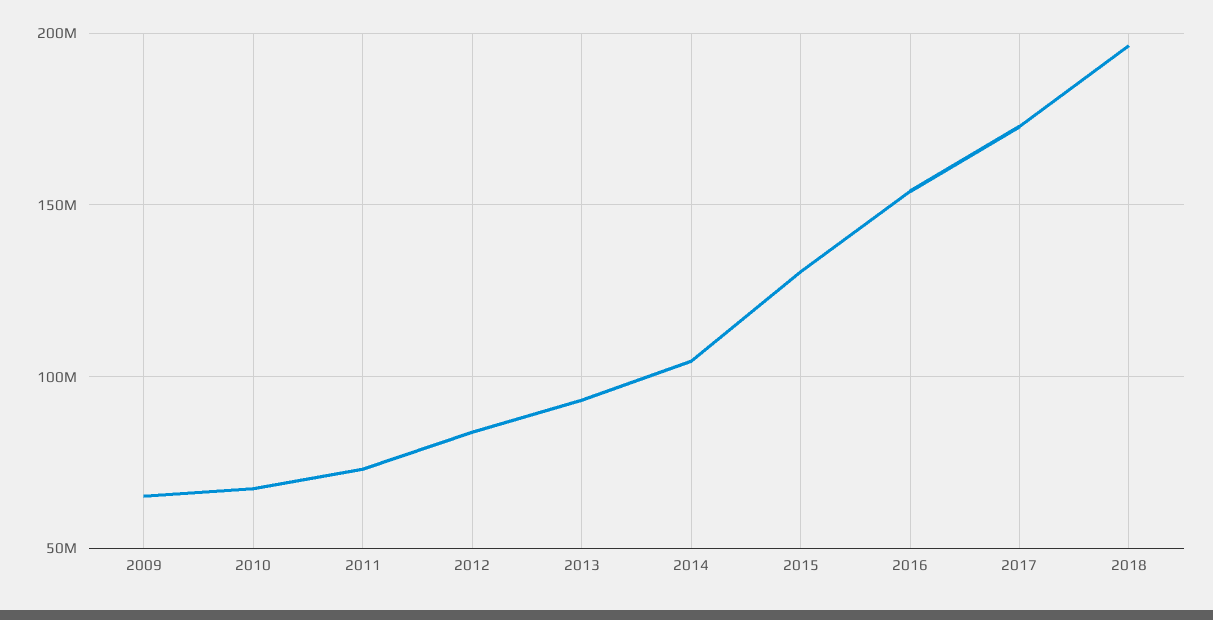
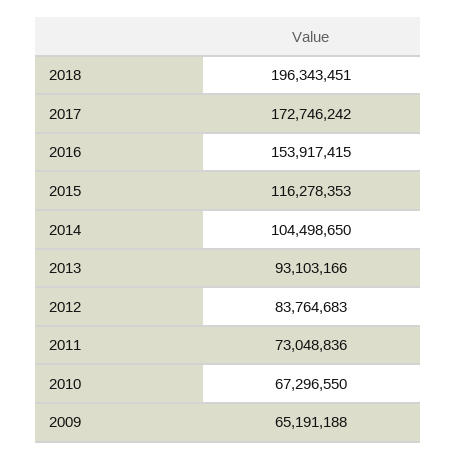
2015: 130000000 -> 116278353

